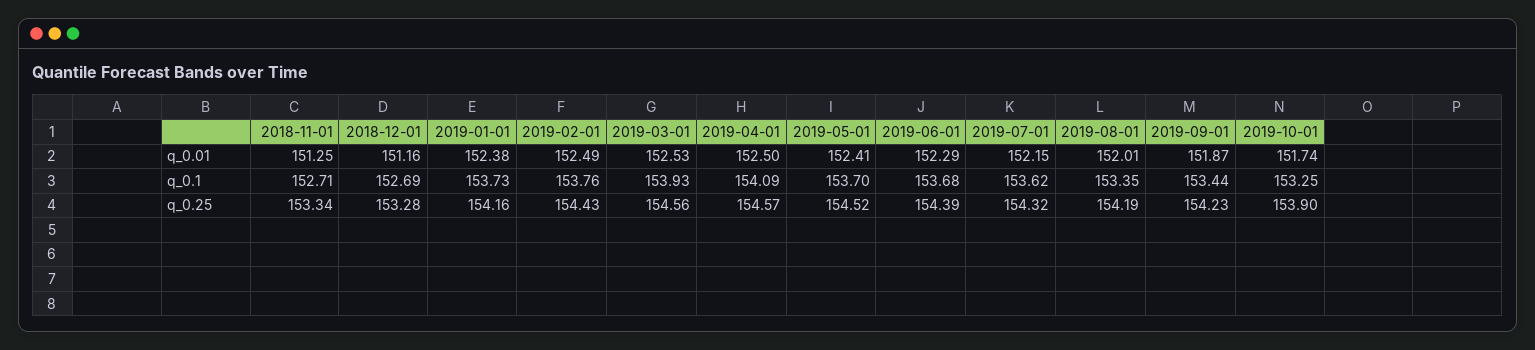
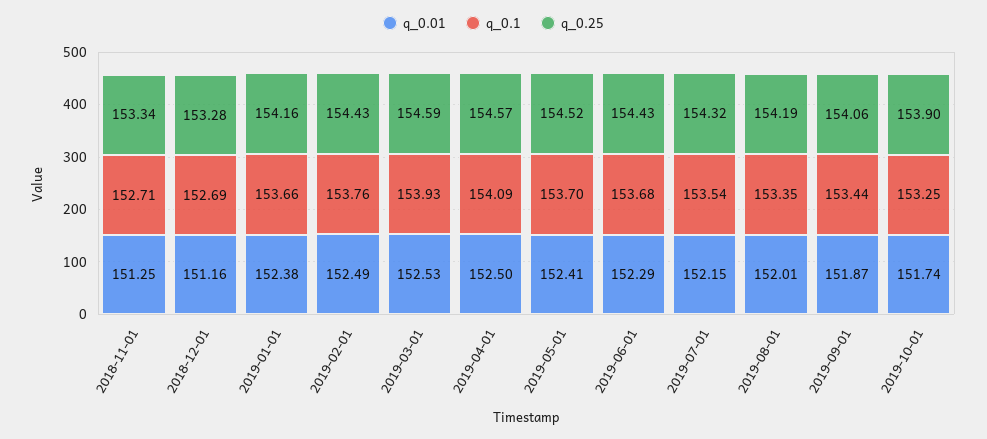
q_0.1, 2019-01-01: 153.73 -> 153.66
q_0.1, 2019-07-01: 153.62 -> 153.54
q_0.25, 2019-03-01: 154.56 -> 154.59
q_0.25, 2019-06-01: 154.39 -> 154.43
q_0.25, 2019-09-01: 154.23 -> 154.06

